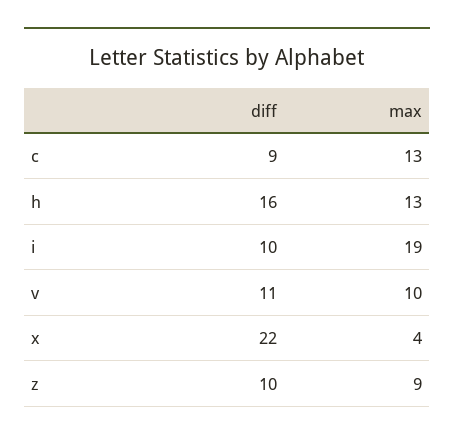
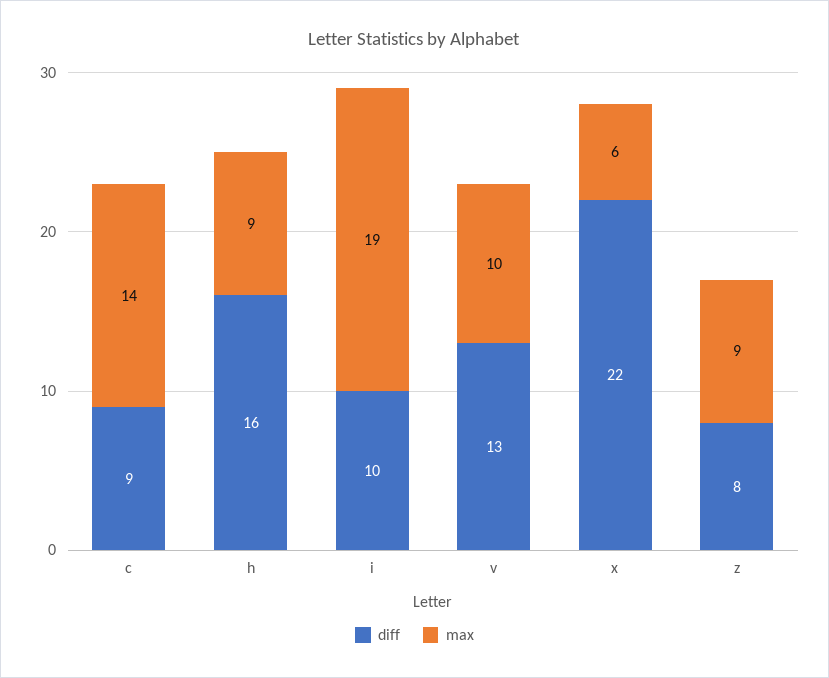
max, c: 13 -> 14
max, h: 13 -> 9
diff, v: 11 -> 13
max, x: 4 -> 6
diff, z: 10 -> 8

